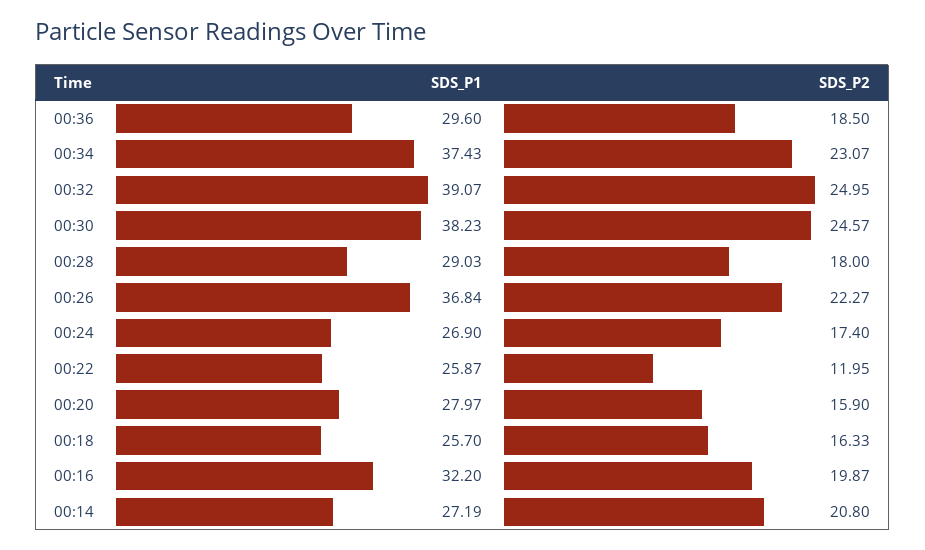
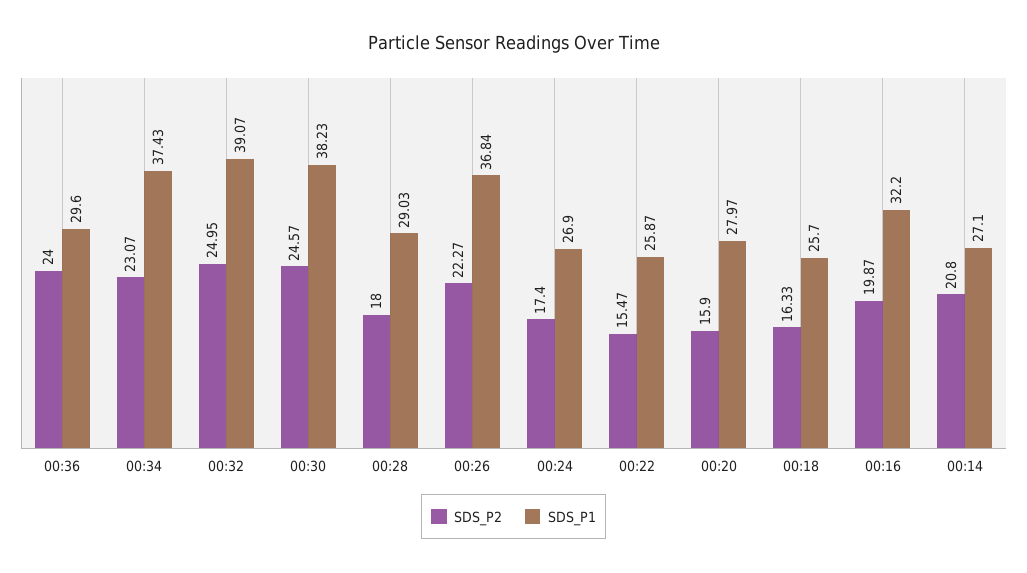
SDS_P2, 00:36: 18.5 -> 24
SDS_P2, 00:22: 11.95 -> 15.47
SDS_P1, 00:14: 27.19 -> 27.1

